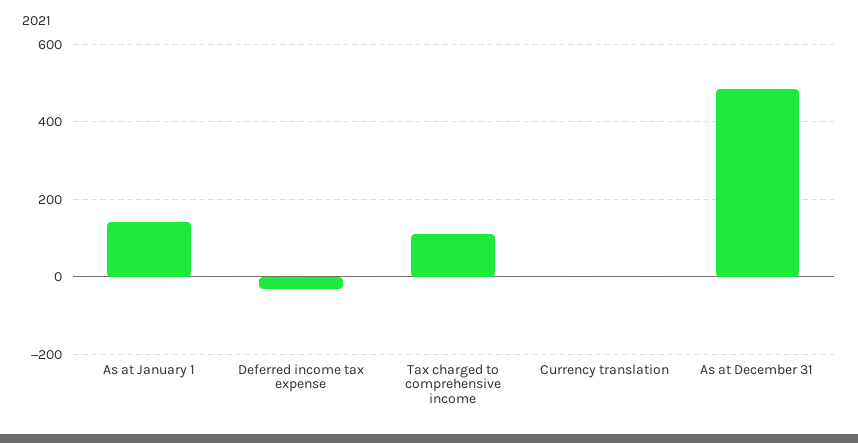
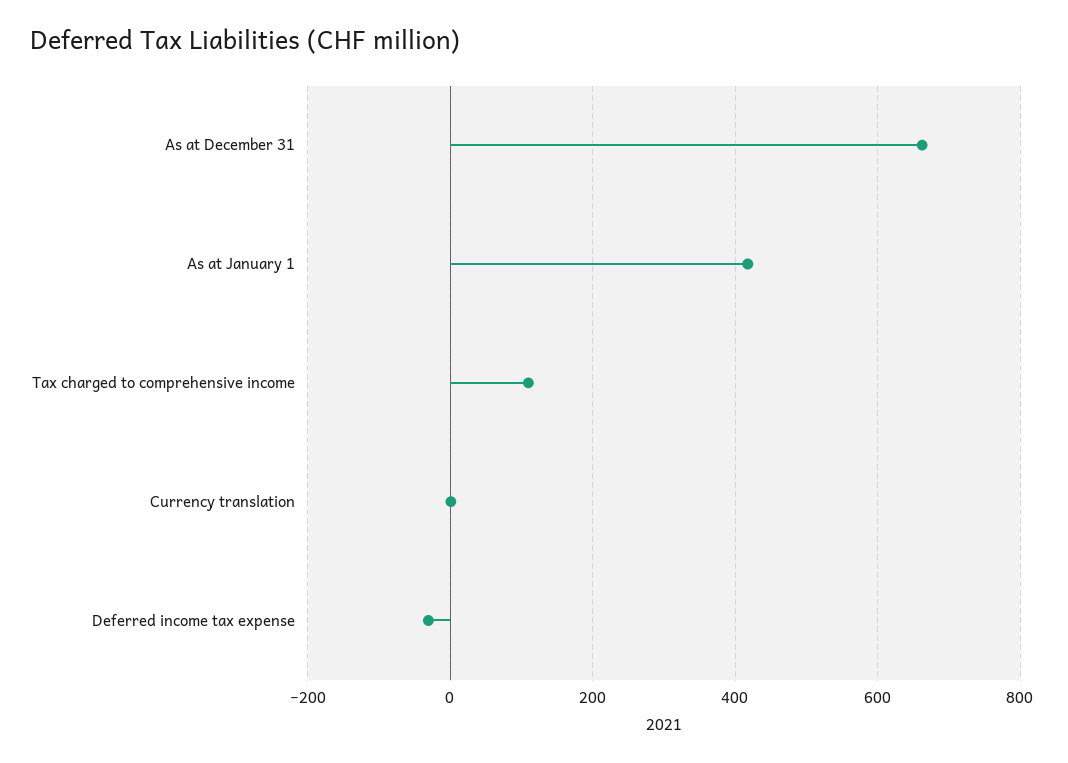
As at January 1: 140 -> 420
As at December 31: 480 -> 660

